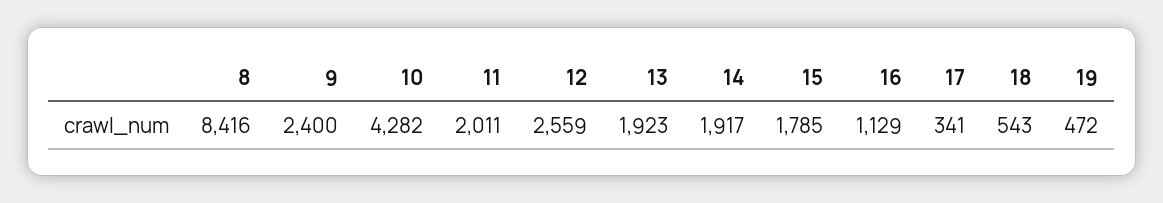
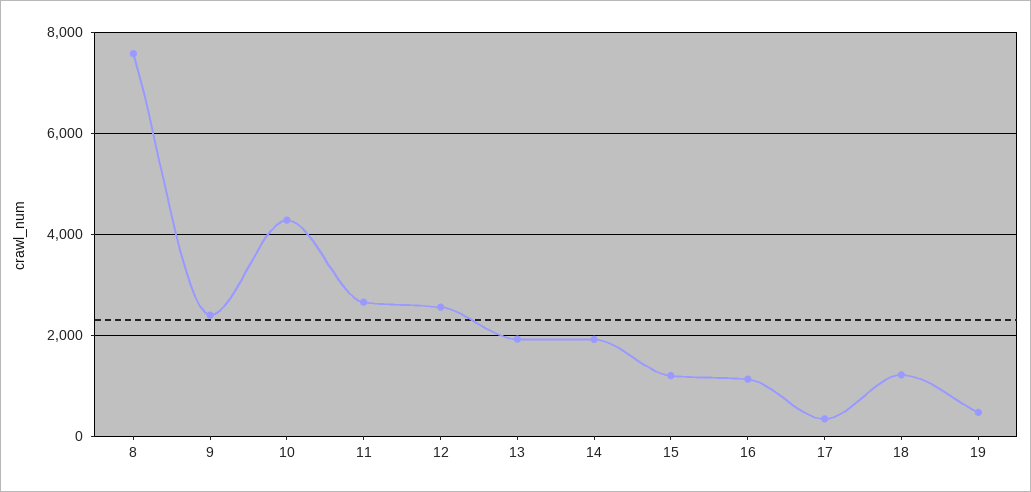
8: 8416 -> 7600
11: 2011 -> 2600
15: 1785 -> 1200
18: 543 -> 1200

